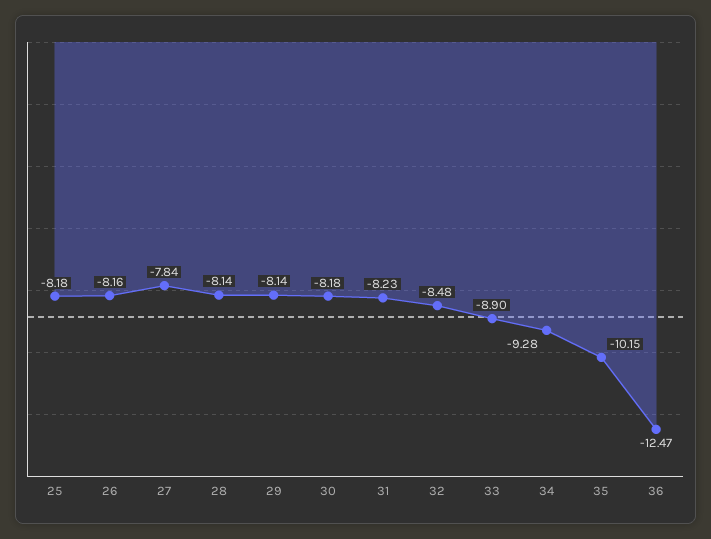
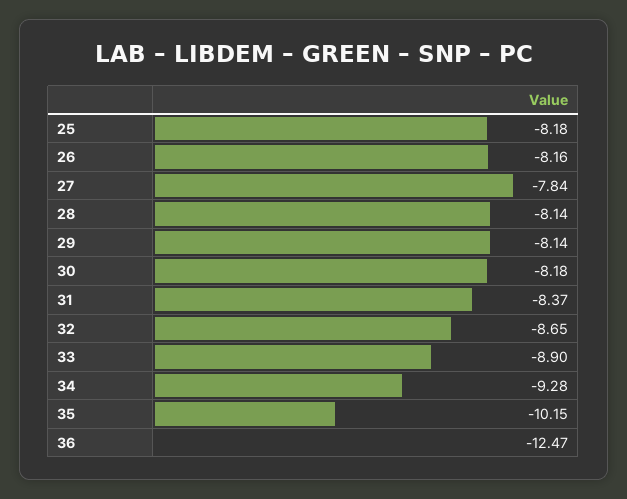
31: -8.23 -> -8.37
32: -8.48 -> -8.65

